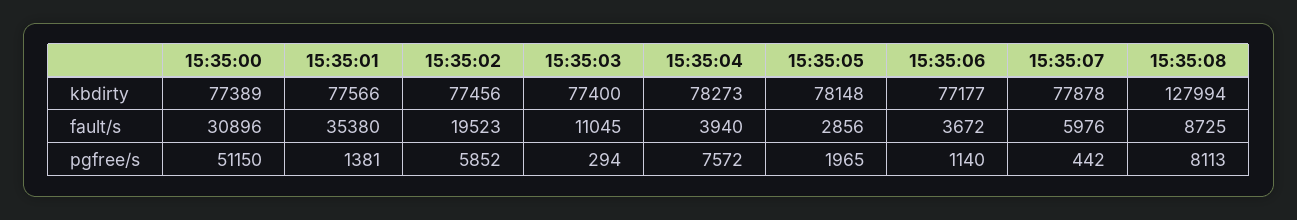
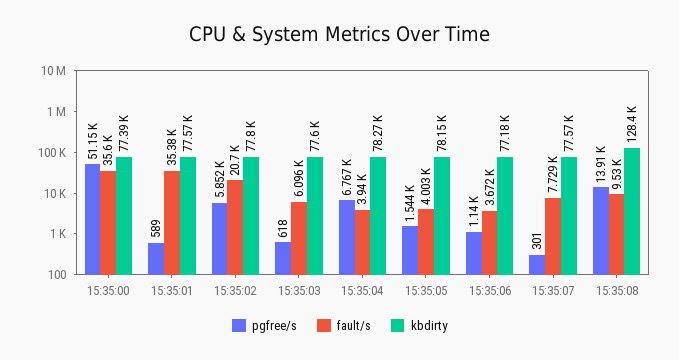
kbdirty, 15:35:02: 77456 -> 77800
kbdirty, 15:35:03: 77400 -> 77600
kbdirty, 15:35:07: 77878 -> 77570
kbdirty, 15:35:08: 127994 -> 128400
fault/s, 15:35:00: 30896 -> 35600
fault/s, 15:35:02: 19523 -> 20700
fault/s, 15:35:03: 11045 -> 6096
fault/s, 15:35:05: 2856 -> 4003
fault/s, 15:35:07: 5976 -> 7729
fault/s, 15:35:08: 8725 -> 9530
pgfree/s, 15:35:01: 1381 -> 589
pgfree/s, 15:35:03: 294 -> 618
pgfree/s, 15:35:04: 7572 -> 6767
pgfree/s, 15:35:05: 1965 -> 1544
pgfree/s, 15:35:07: 442 -> 301
pgfree/s, 15:35:08: 8113 -> 13910

